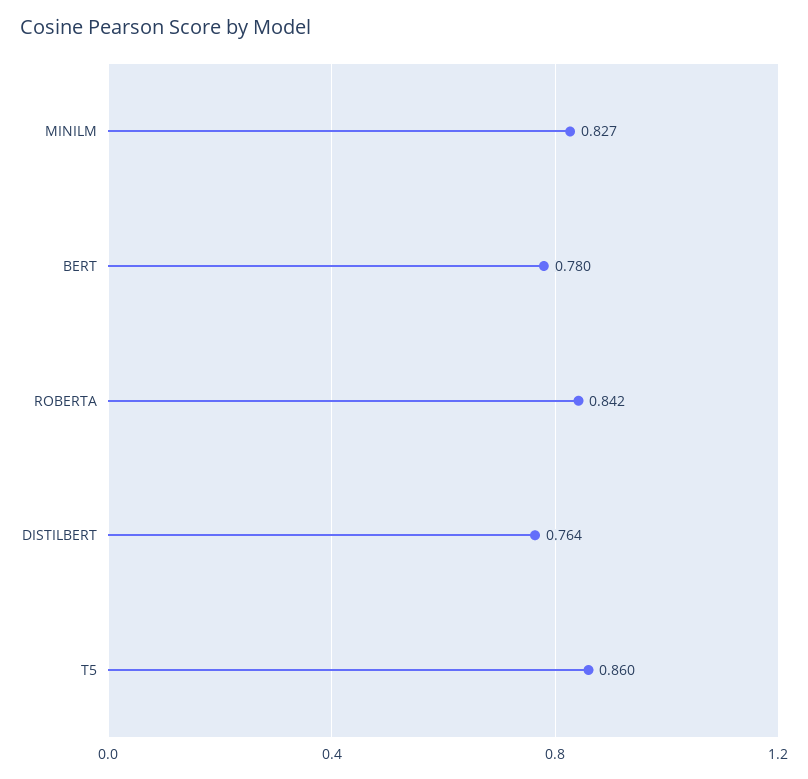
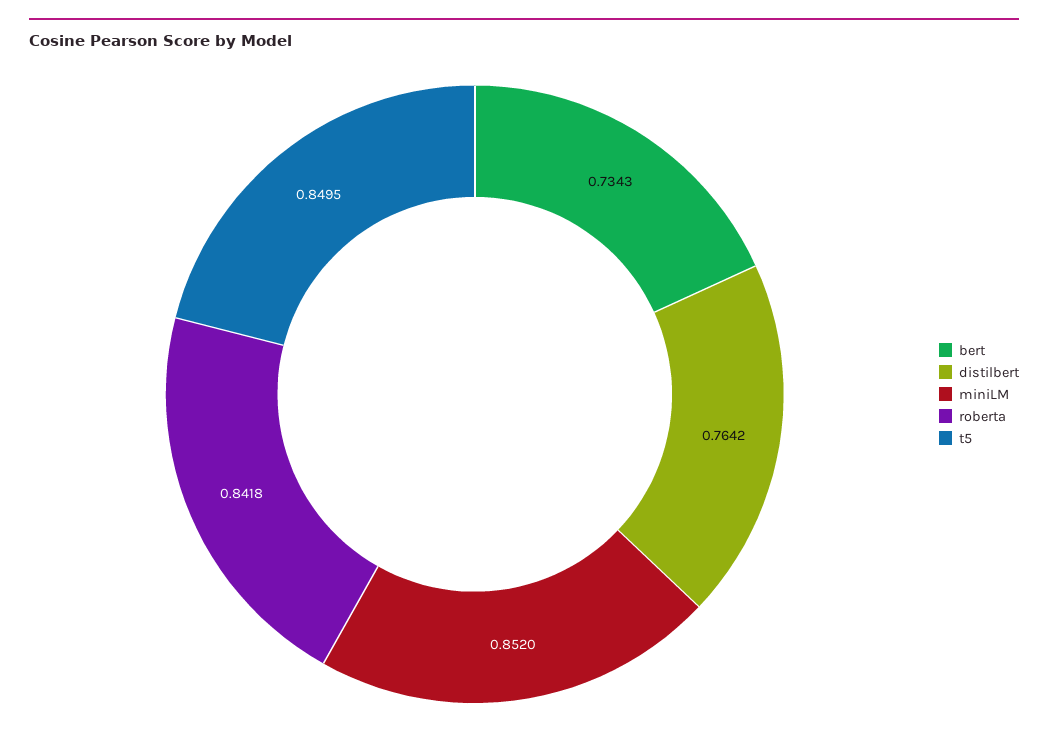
MINILM: 0.827 -> 0.852
BERT: 0.78 -> 0.7343
T5: 0.86 -> 0.8495

